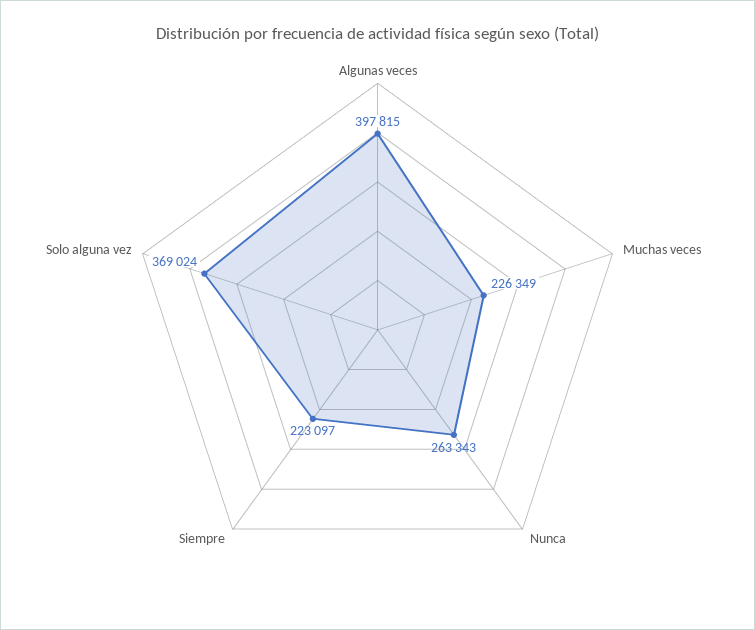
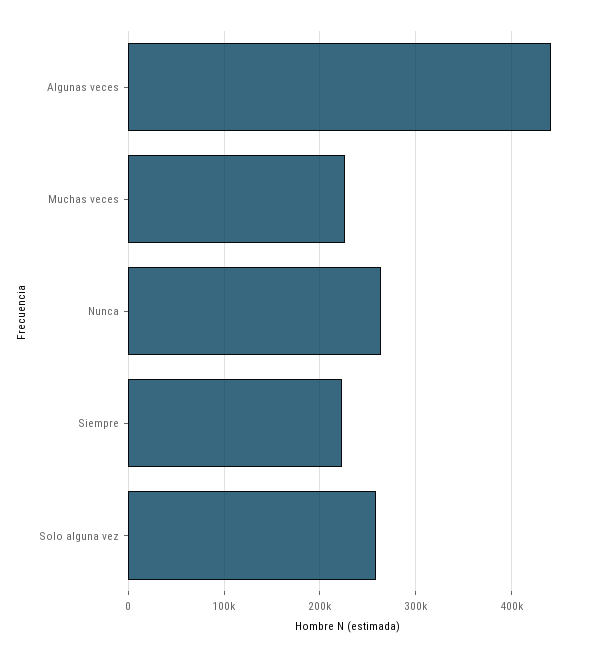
Algunas veces: 397815 -> 440000
Solo alguna vez: 369024 -> 260000

